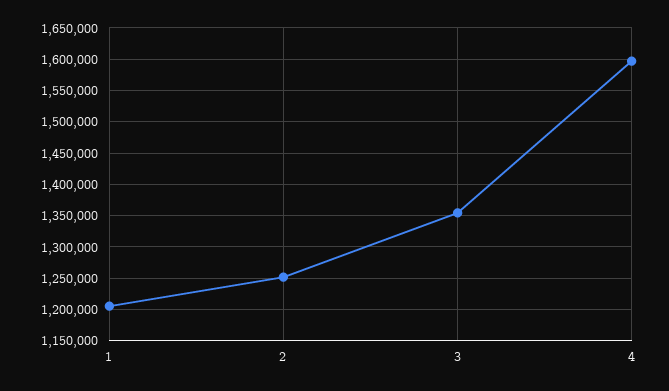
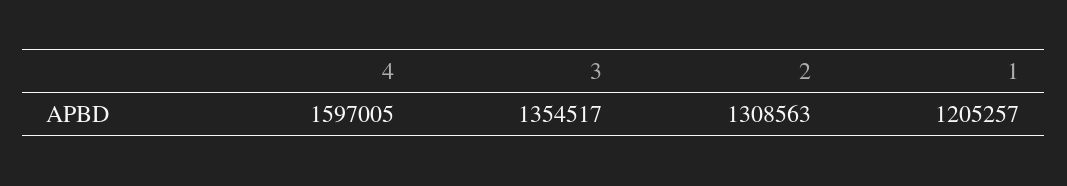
2: 1250000 -> 1308563

